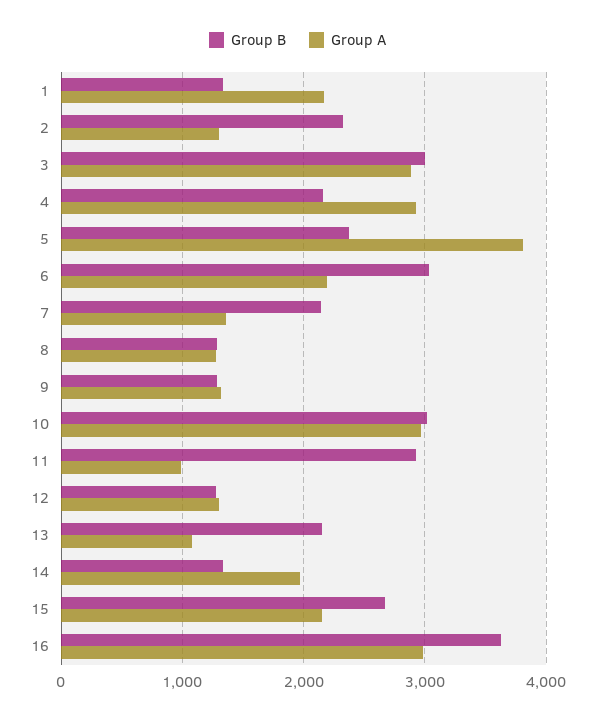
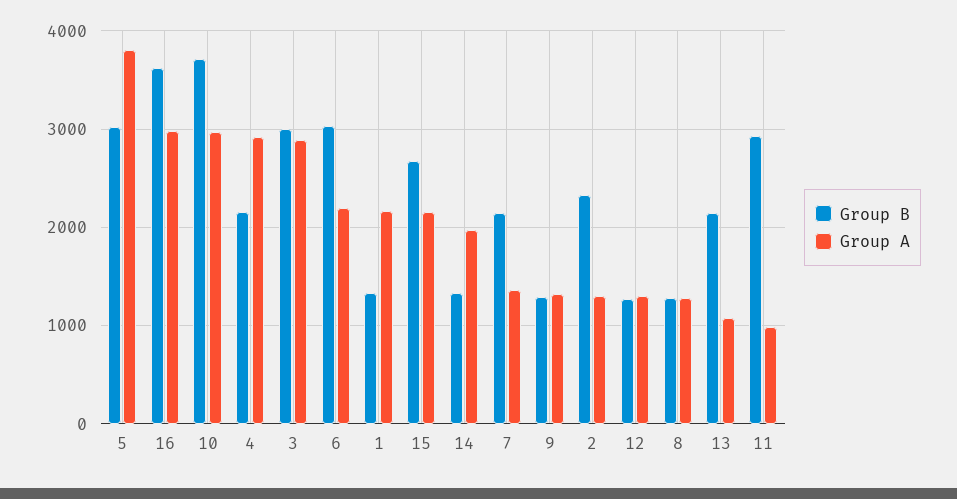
Group B, 5: 2400 -> 3000
Group B, 10: 3000 -> 3700

